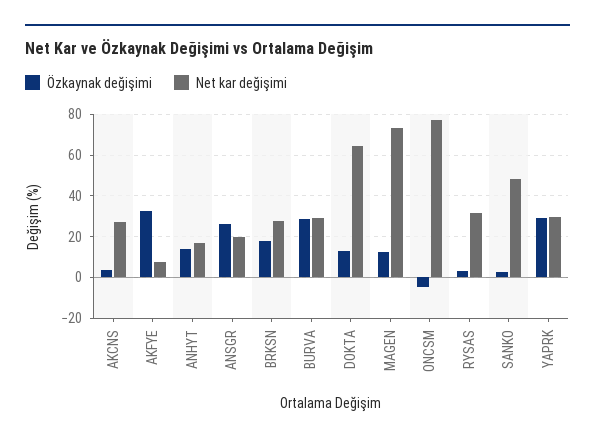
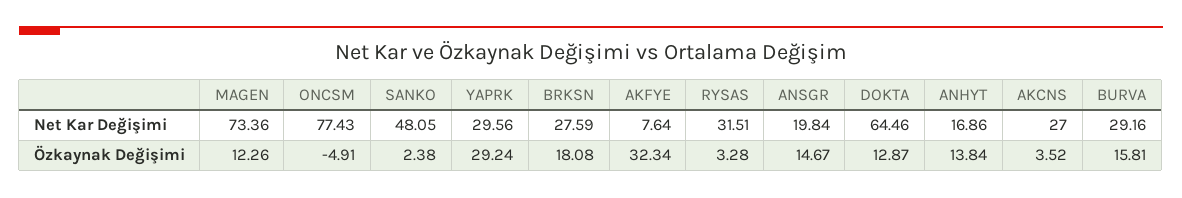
Özkaynak değişimi, ANSGR: 25 -> 14.67
Özkaynak değişimi, BURVA: 30 -> 15.81

